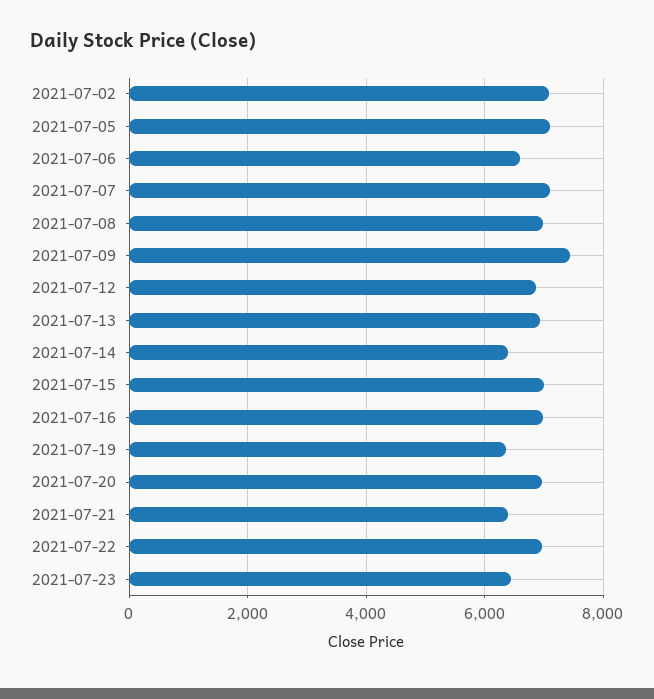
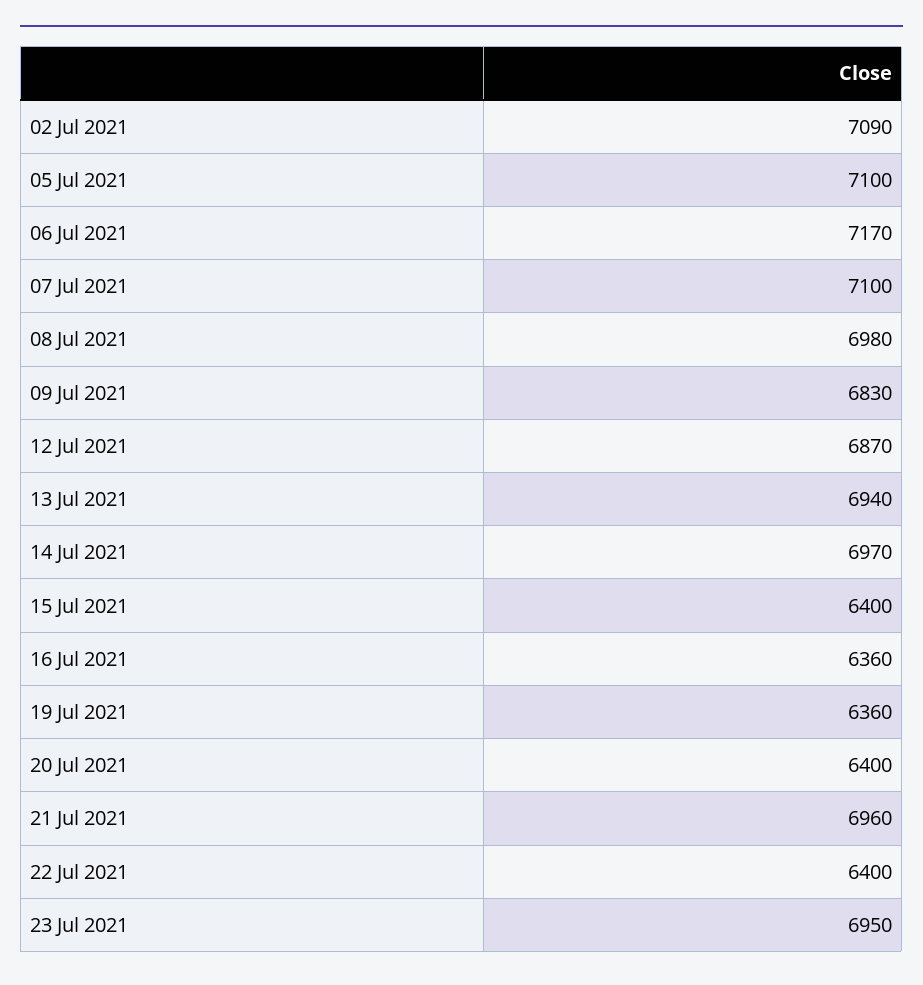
2021-07-06: 6600 -> 7170
2021-07-09: 7400 -> 6830
2021-07-14: 6400 -> 6970
2021-07-15: 7000 -> 6400
2021-07-16: 7000 -> 6360
2021-07-20: 7000 -> 6400
2021-07-21: 6400 -> 6960
2021-07-22: 7000 -> 6400
2021-07-23: 6400 -> 6950

